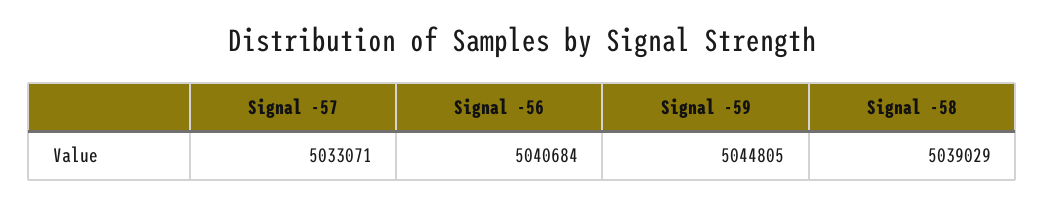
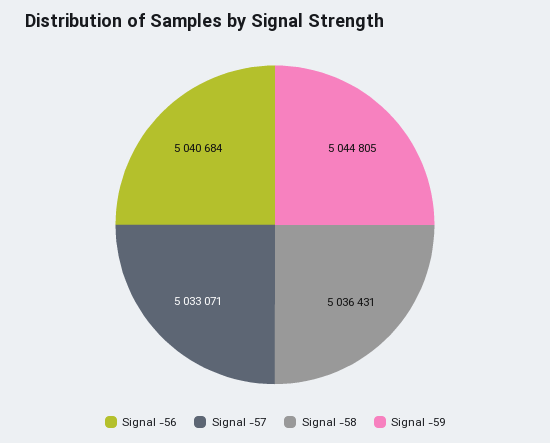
Signal -58: 5039029 -> 5036431

